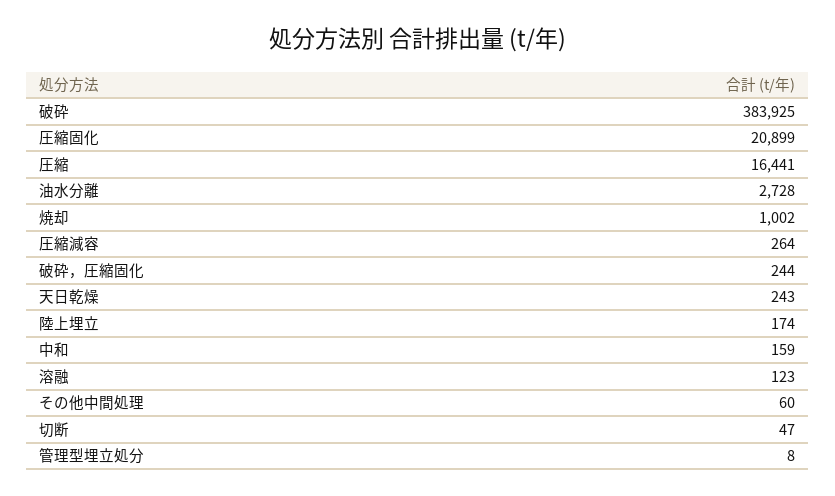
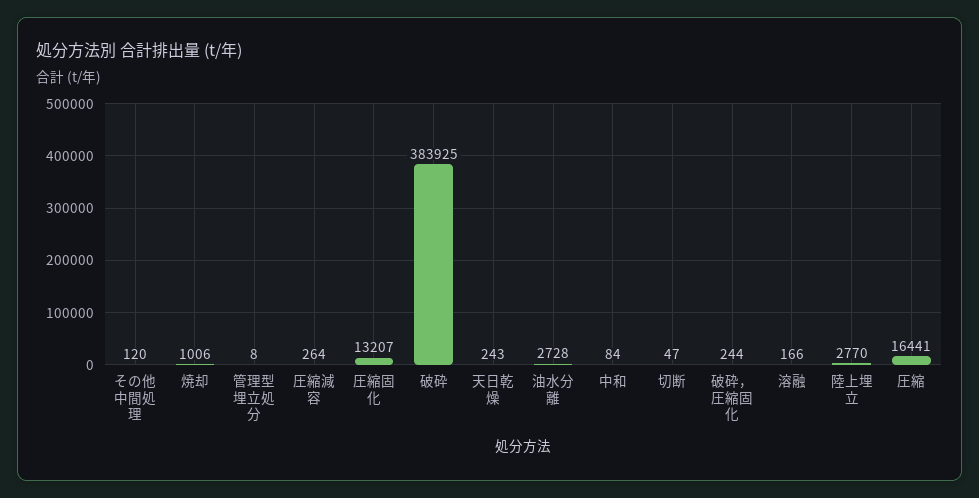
圧縮固化: 20899 -> 13207
焼却: 1002 -> 1006
陸上埋立: 174 -> 2770
中和: 159 -> 84
溶融: 123 -> 166
その他中間処理: 60 -> 120

